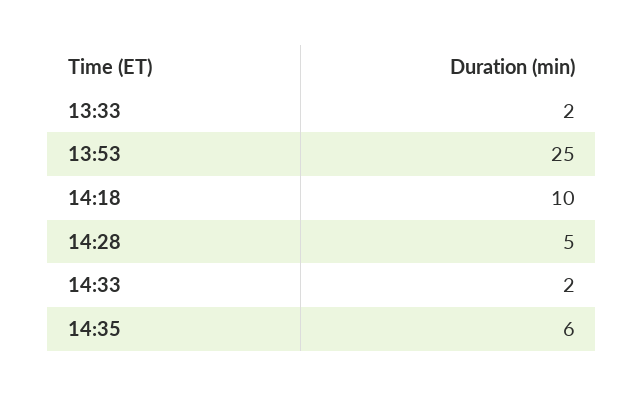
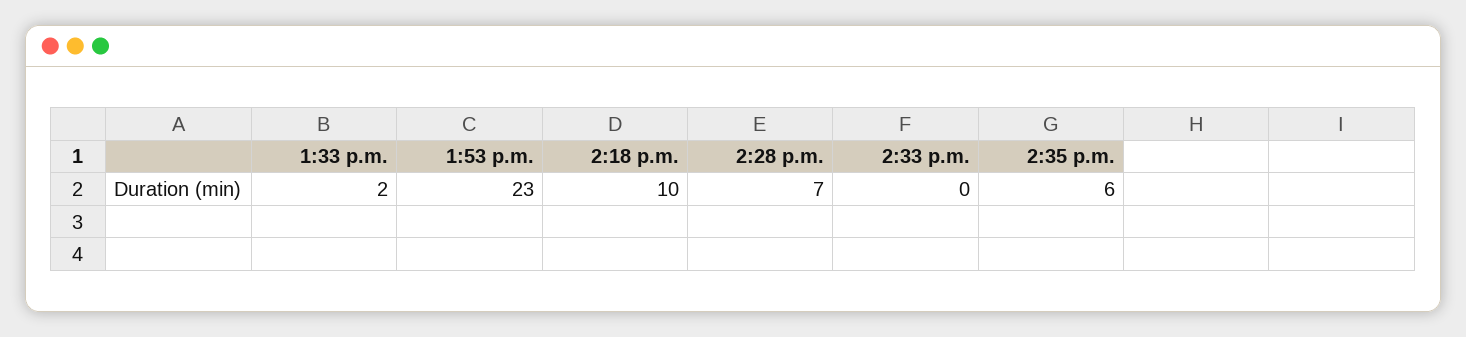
13:53: 25 -> 23
14:28: 5 -> 7
14:33: 2 -> 0

